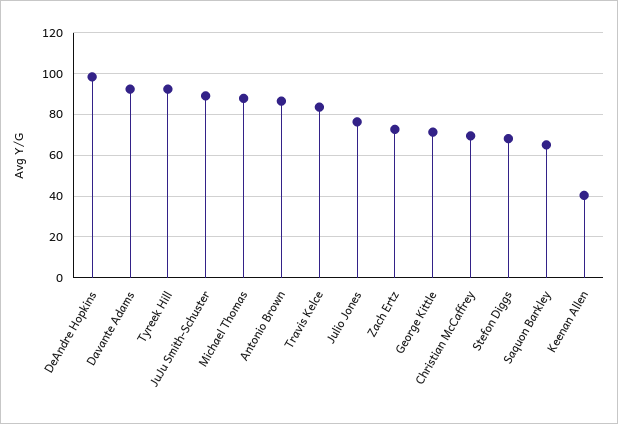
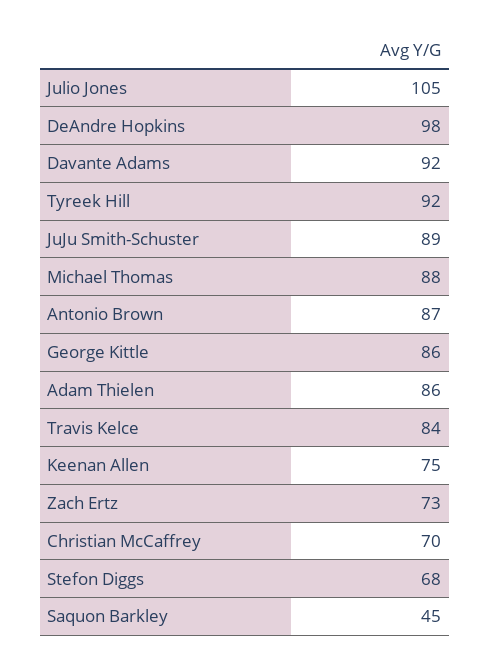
Julio Jones: 75 -> 105
George Kittle: 70 -> 86
Saquon Barkley: 65 -> 45
Keenan Allen: 40 -> 75
Adam Thielen: none -> 86

